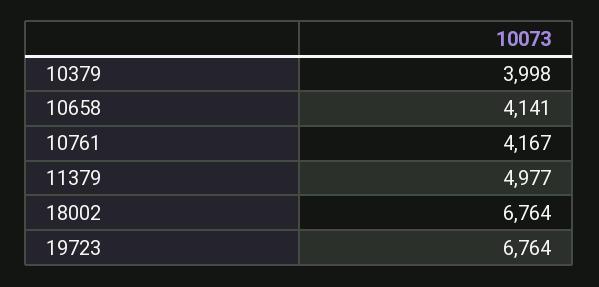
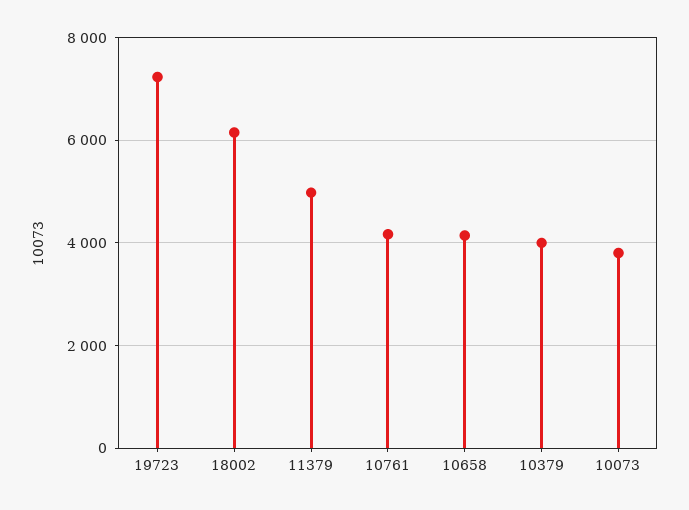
18002: 6764 -> 6200
19723: 6764 -> 7200
10073: none -> 3800

